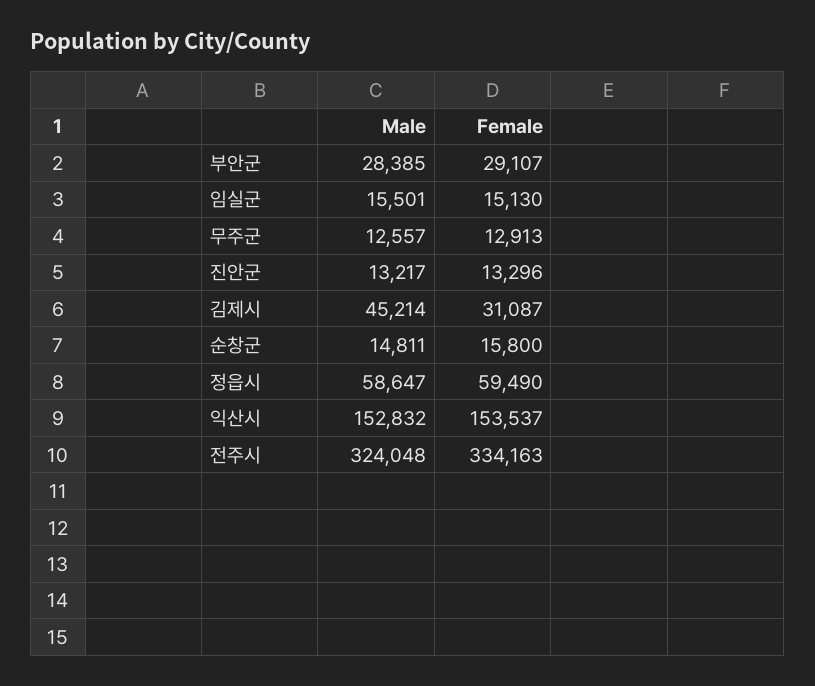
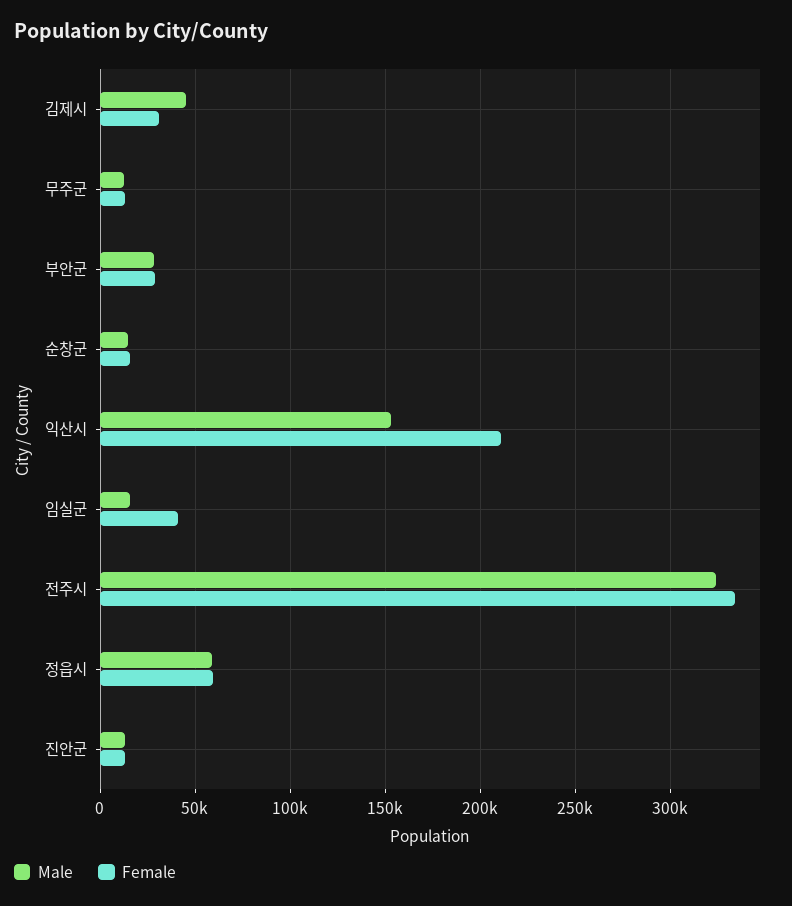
Female, 임실군: 15130 -> 40000
Female, 익산시: 153537 -> 210000

